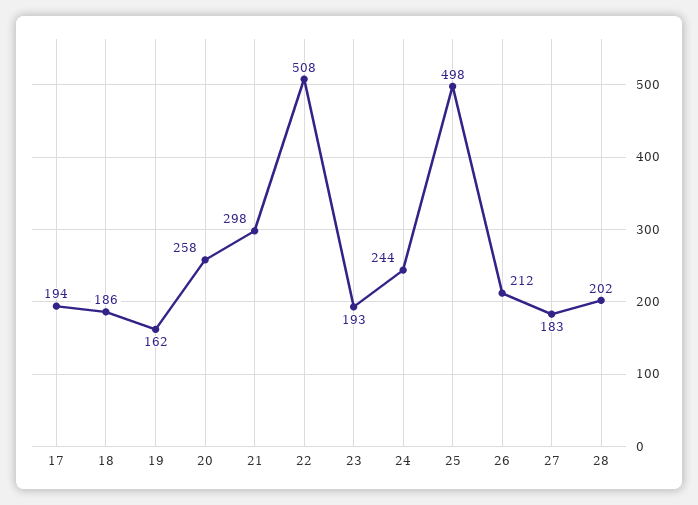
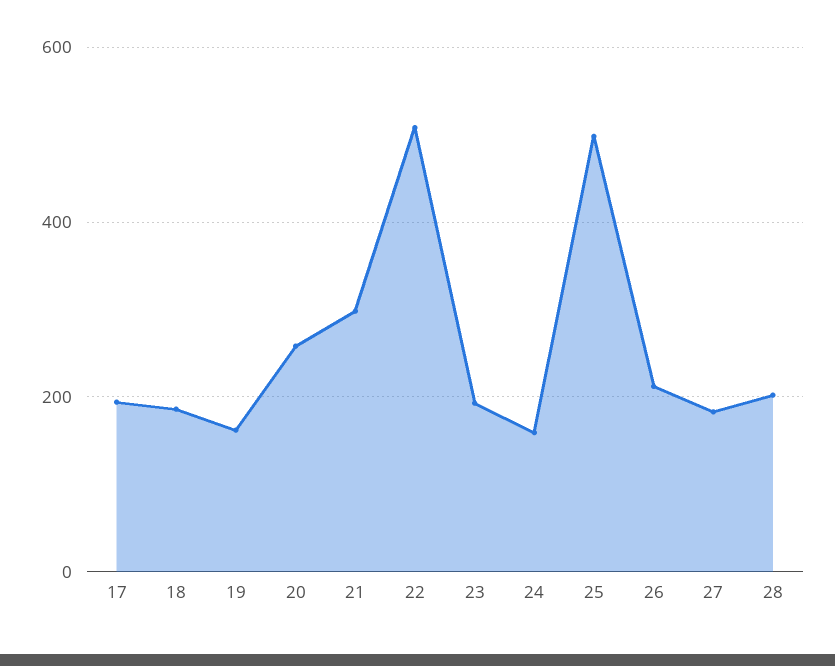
24: 244 -> 160

